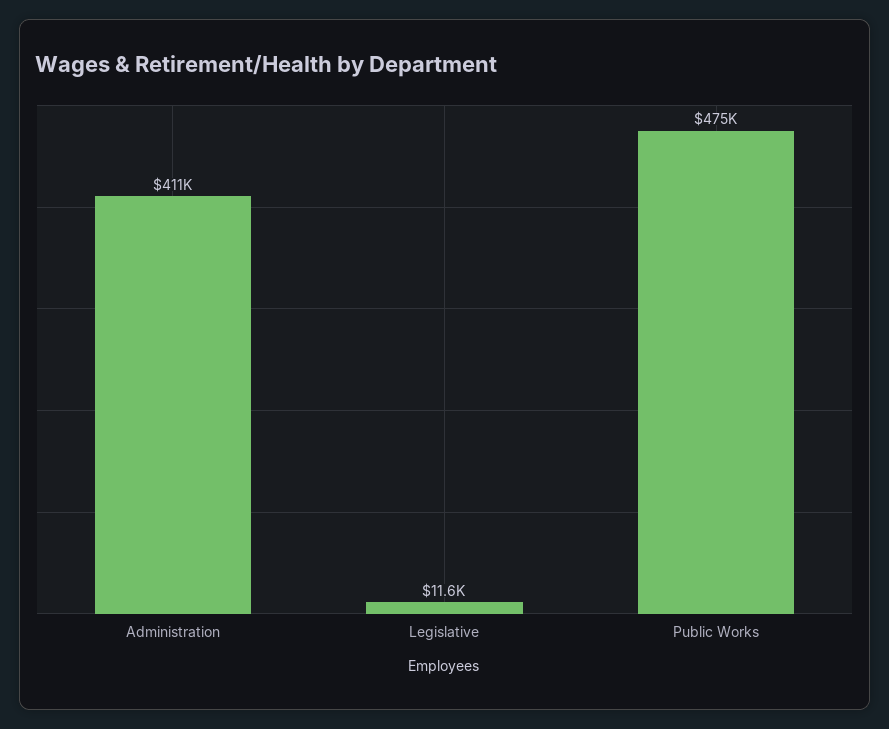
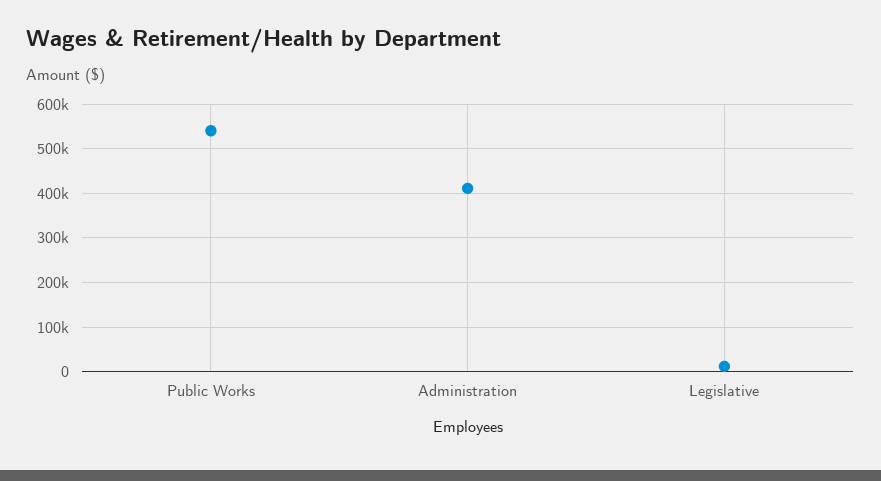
Public Works: 475000 -> 540000

